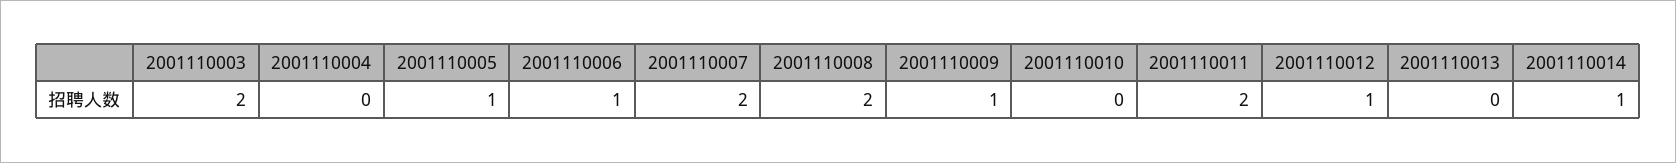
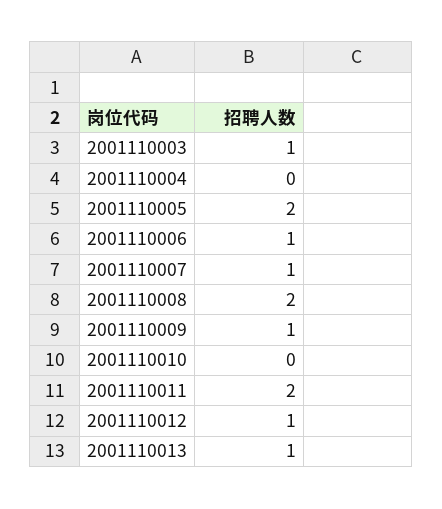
2001110003: 2 -> 1
2001110005: 1 -> 2
2001110007: 2 -> 1
2001110013: 0 -> 1
2001110014: 1 -> none

